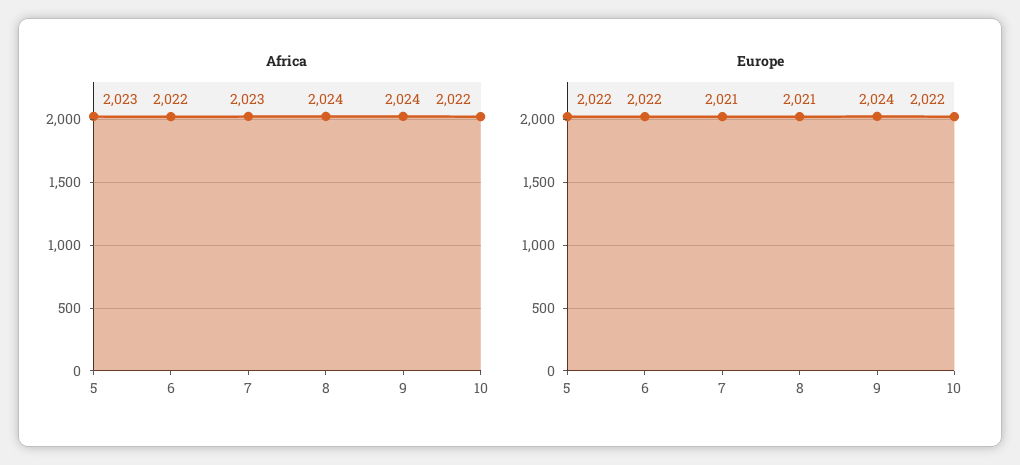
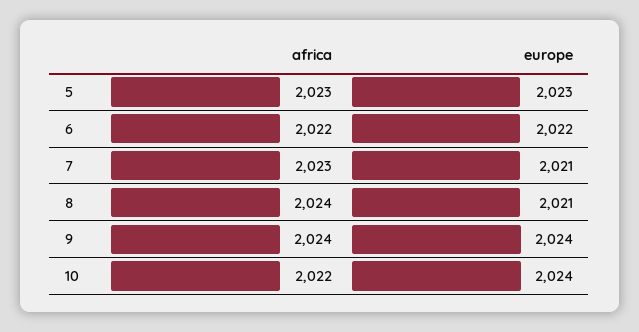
Europe, 5: 2022 -> 2023
Europe, 10: 2022 -> 2024

